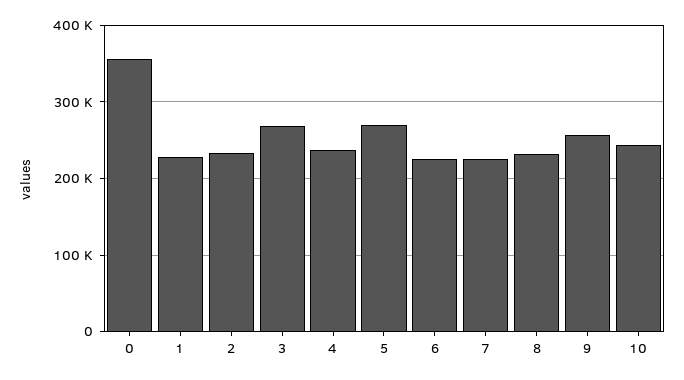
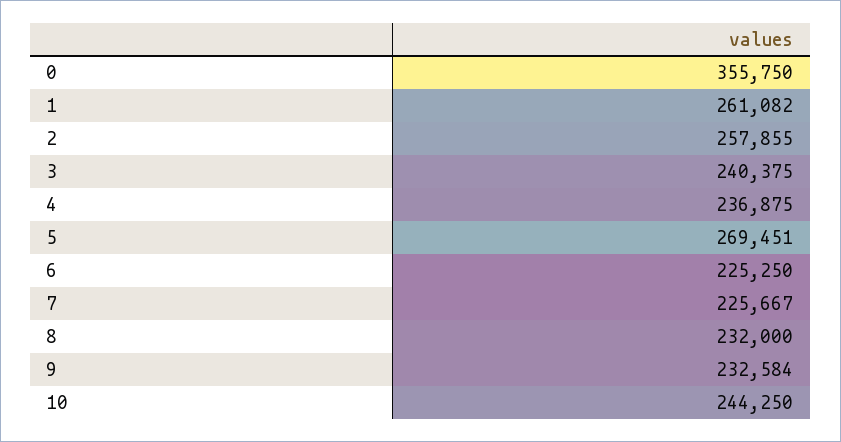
1: 230000 -> 261082
2: 230000 -> 257855
3: 270000 -> 240375
9: 260000 -> 232584

